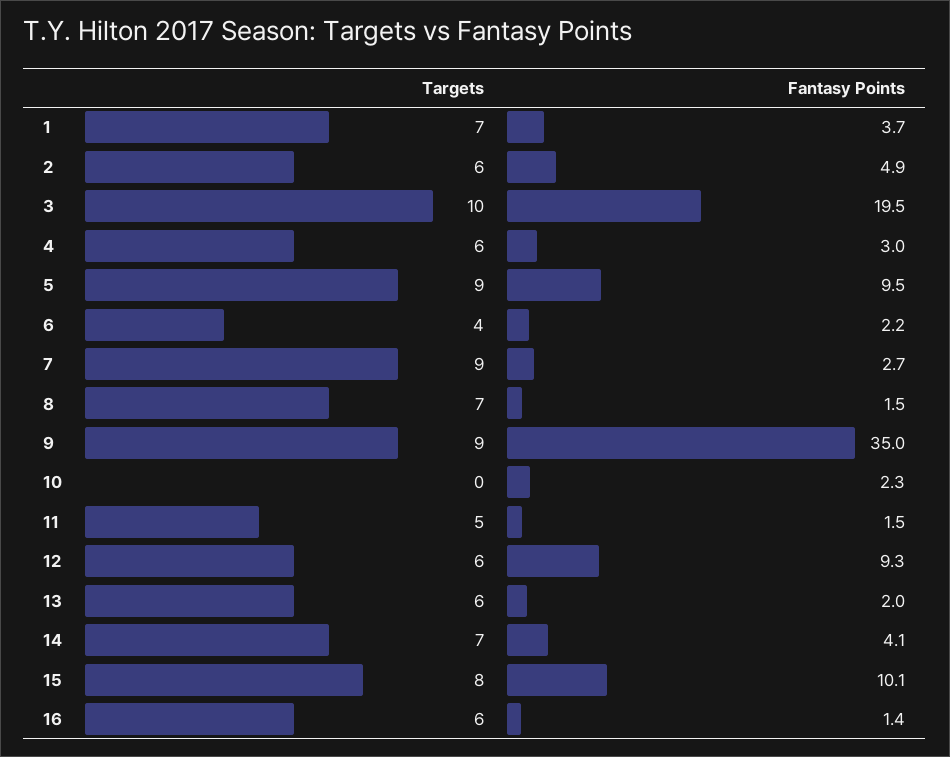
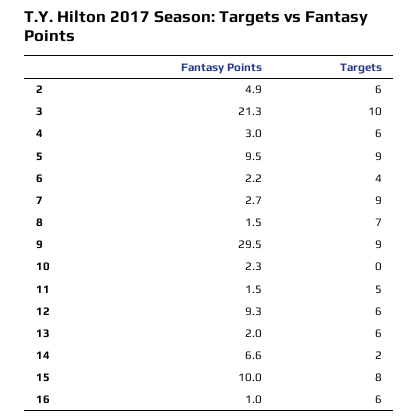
Targets, 1: 7 -> none
Fantasy Points, 1: 3.7 -> none
Fantasy Points, 3: 19.5 -> 21.3
Fantasy Points, 9: 35 -> 29.5
Targets, 14: 7 -> 2
Fantasy Points, 14: 4.1 -> 6.6
Fantasy Points, 15: 10.1 -> 10
Fantasy Points, 16: 1.4 -> 1

